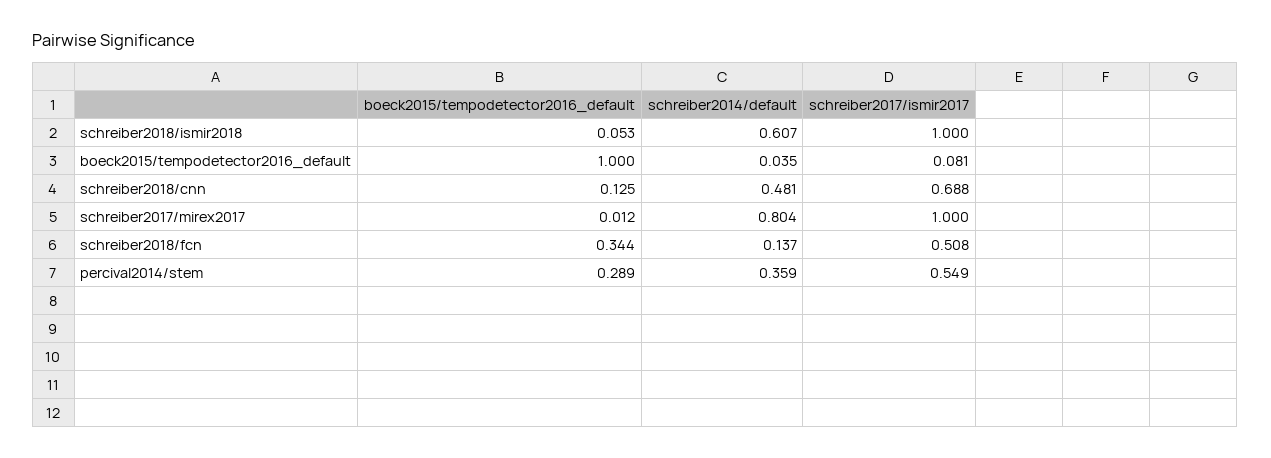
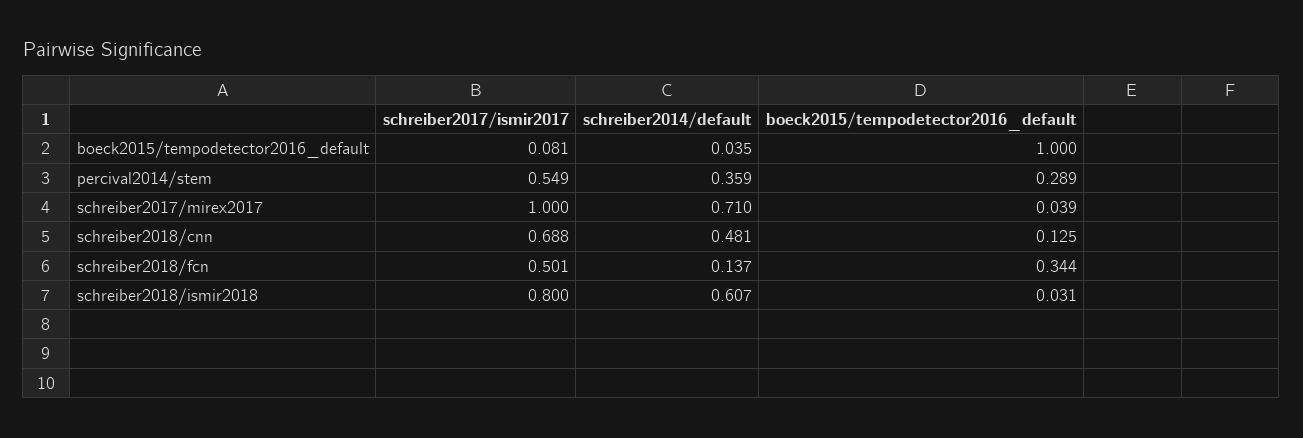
boeck2015/tempodetector2016_default, schreiber2018/ismir2018: 0.053 -> 0.031
schreiber2017/ismir2017, schreiber2018/ismir2018: 1 -> 0.8
boeck2015/tempodetector2016_default, schreiber2017/mirex2017: 0.012 -> 0.039
schreiber2014/default, schreiber2017/mirex2017: 0.804 -> 0.71
schreiber2017/ismir2017, schreiber2018/fcn: 0.508 -> 0.501

